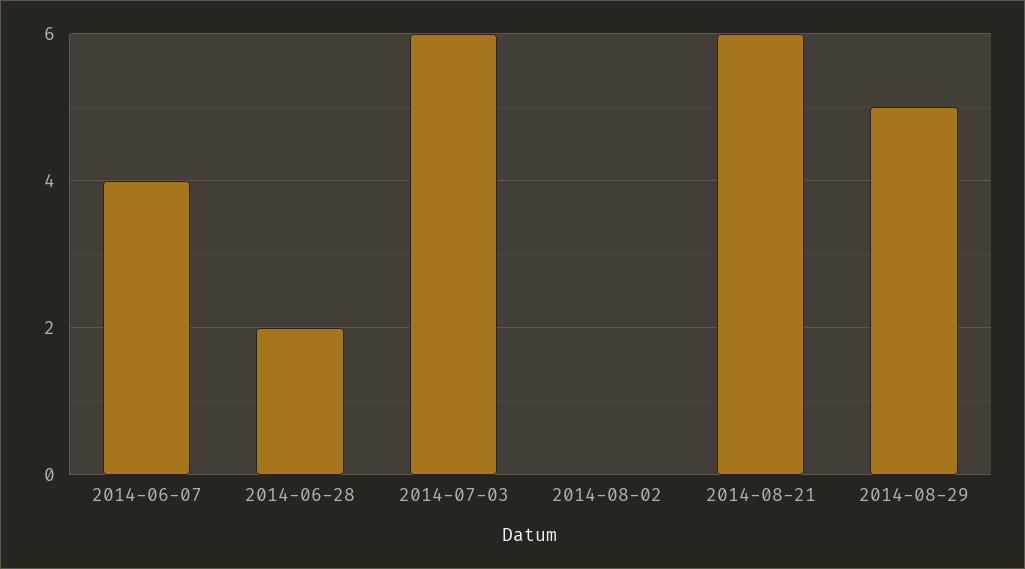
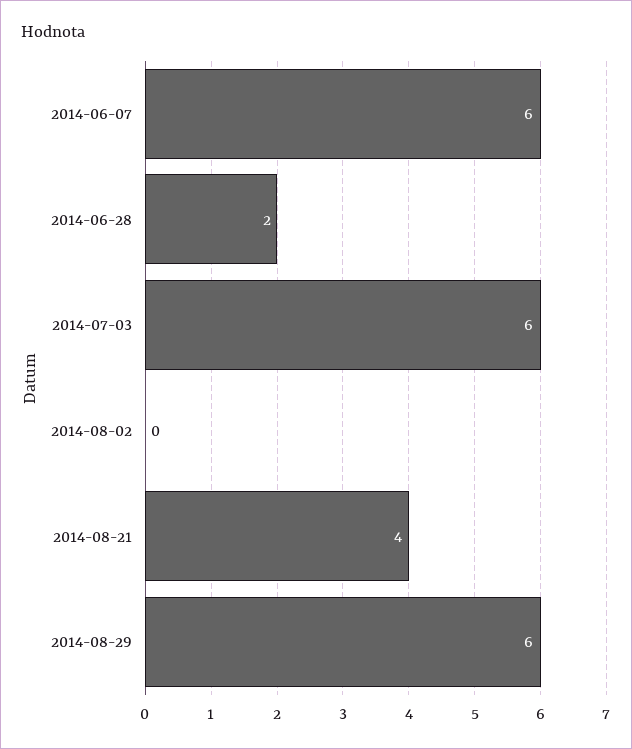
2014-06-07: 4 -> 6
2014-08-21: 6 -> 4
2014-08-29: 5 -> 6

